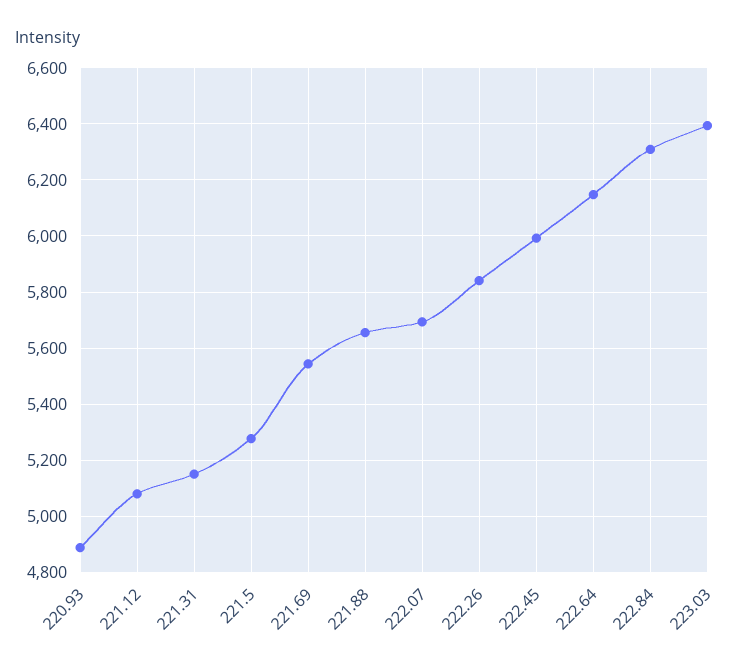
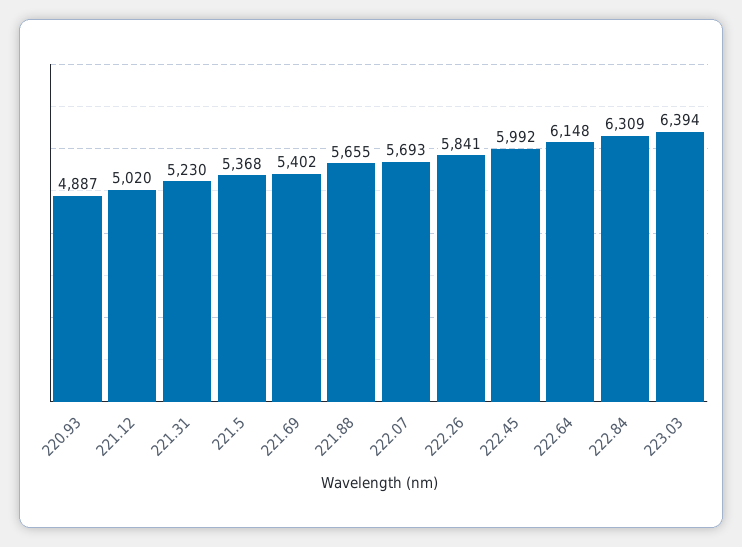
221.12: 5075 -> 5020
221.31: 5150 -> 5230
221.5: 5275 -> 5368
221.69: 5550 -> 5402

